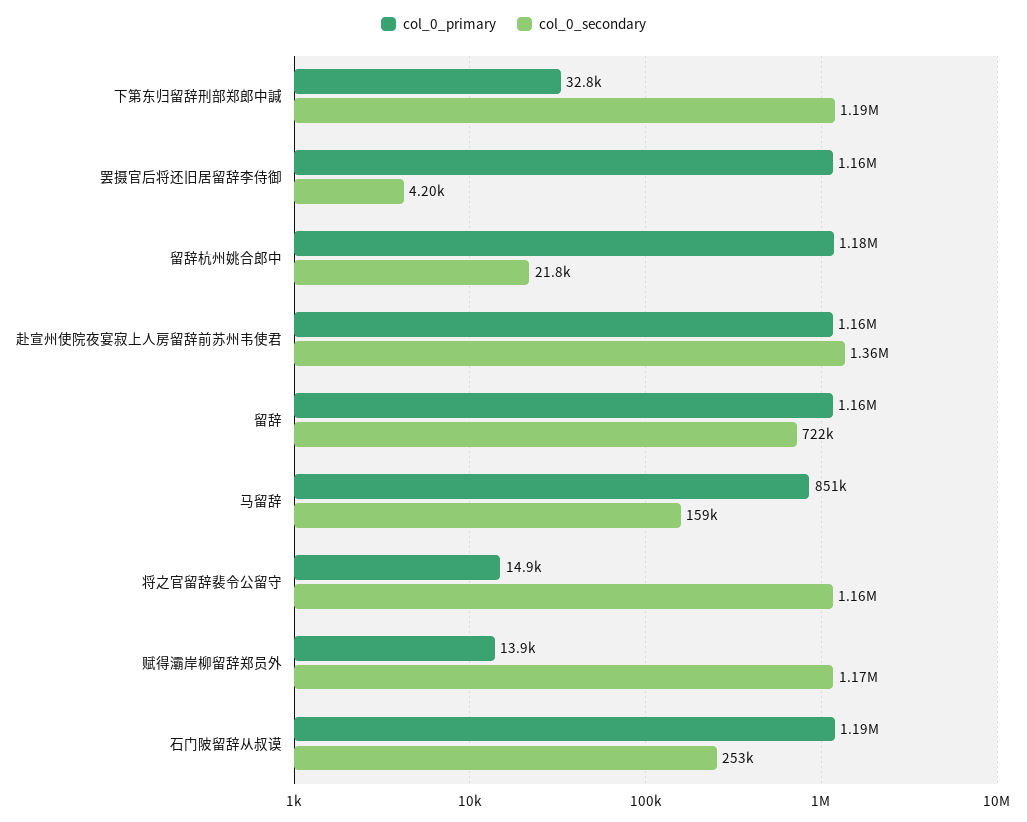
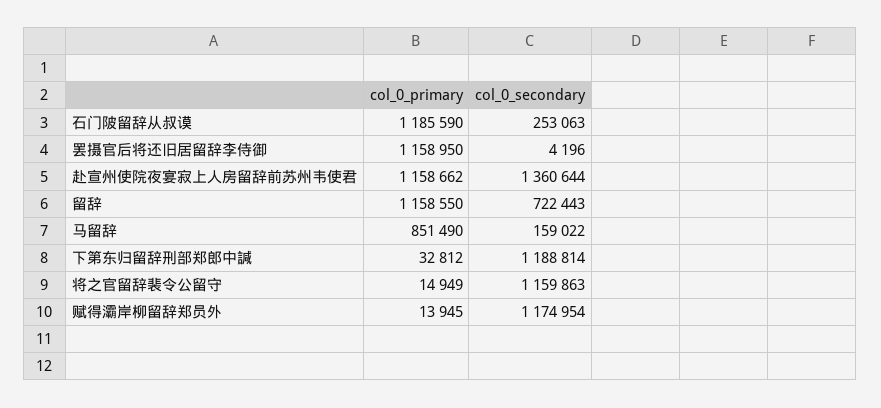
col_0_primary, 留辞杭州姚合郎中: 1180000 -> none
col_0_secondary, 留辞杭州姚合郎中: 21800 -> none

